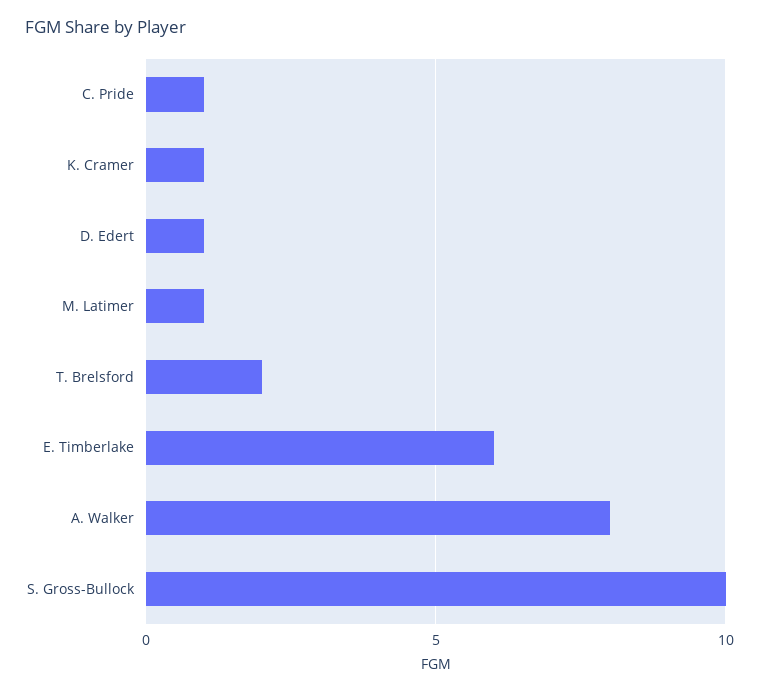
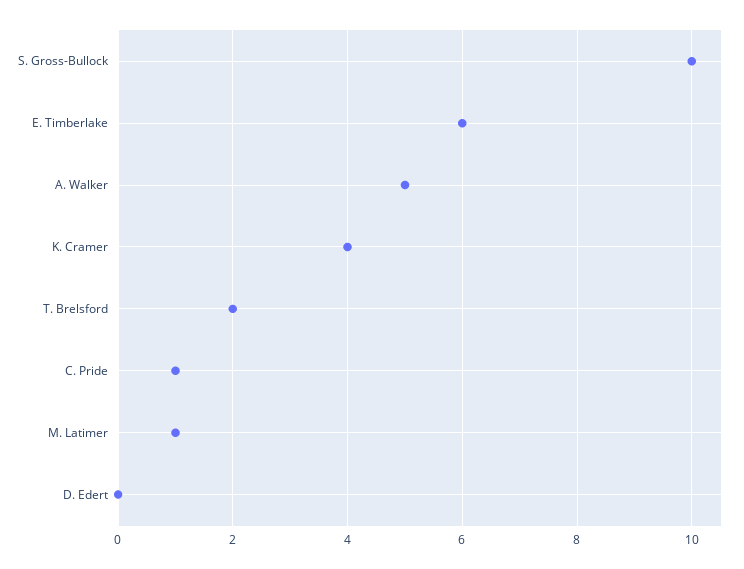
K. Cramer: 1 -> 4
D. Edert: 1 -> 0
A. Walker: 8 -> 5

